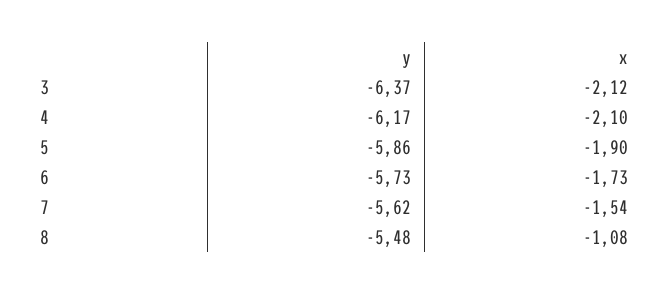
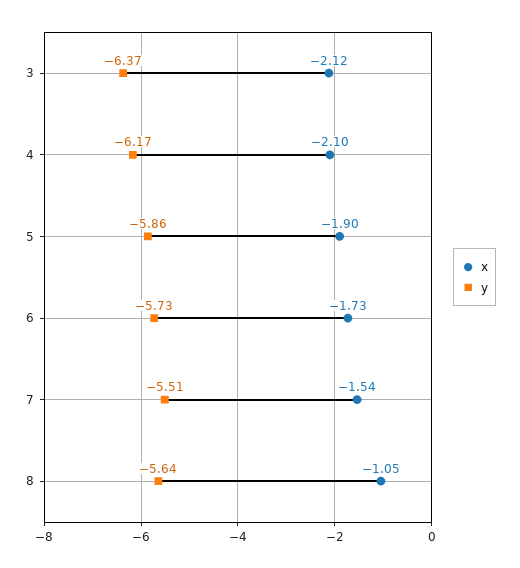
y, 7: -5.62 -> -5.51
y, 8: -5.48 -> -5.64
x, 8: -1.08 -> -1.05

